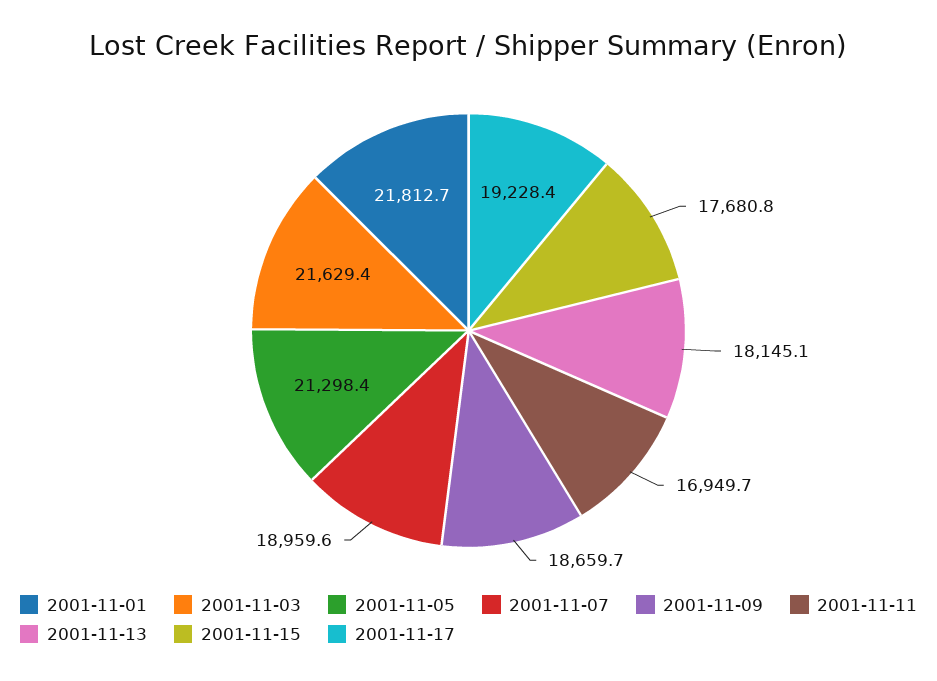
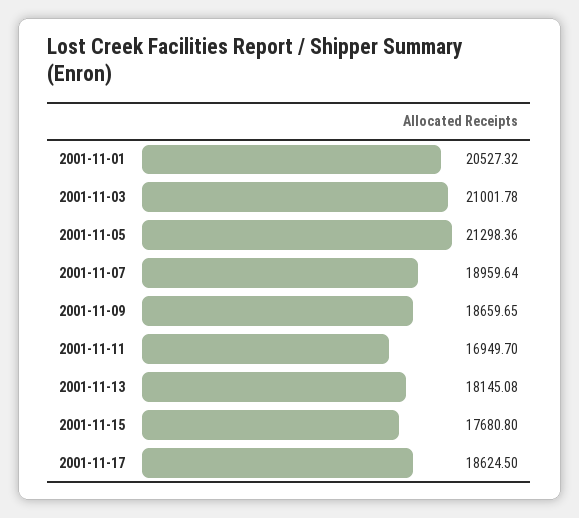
2001-11-01: 21812.7 -> 20527.32
2001-11-03: 21629.4 -> 21001.78
2001-11-17: 19228.4 -> 18624.5

